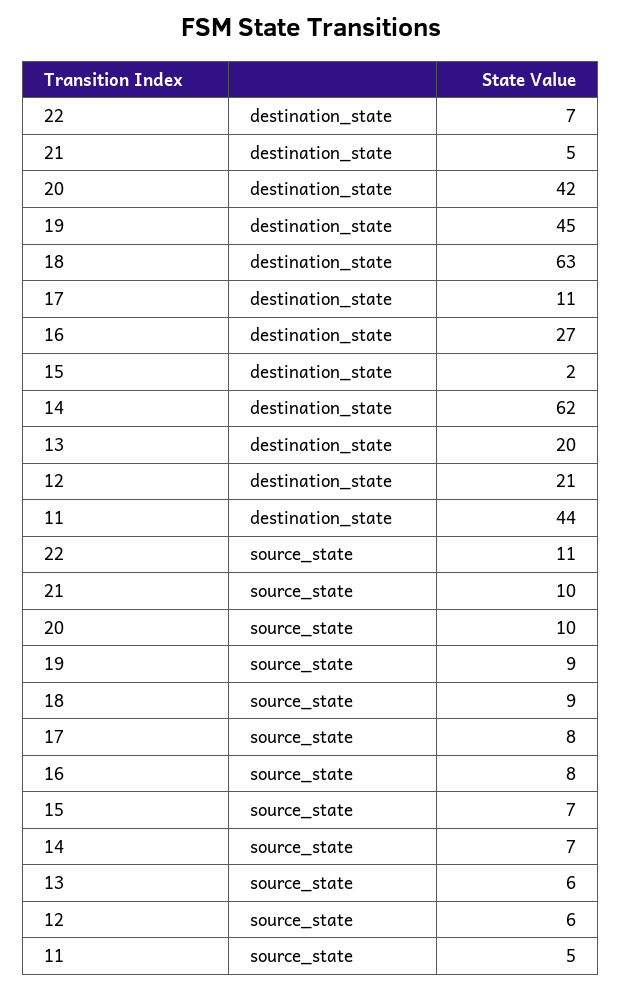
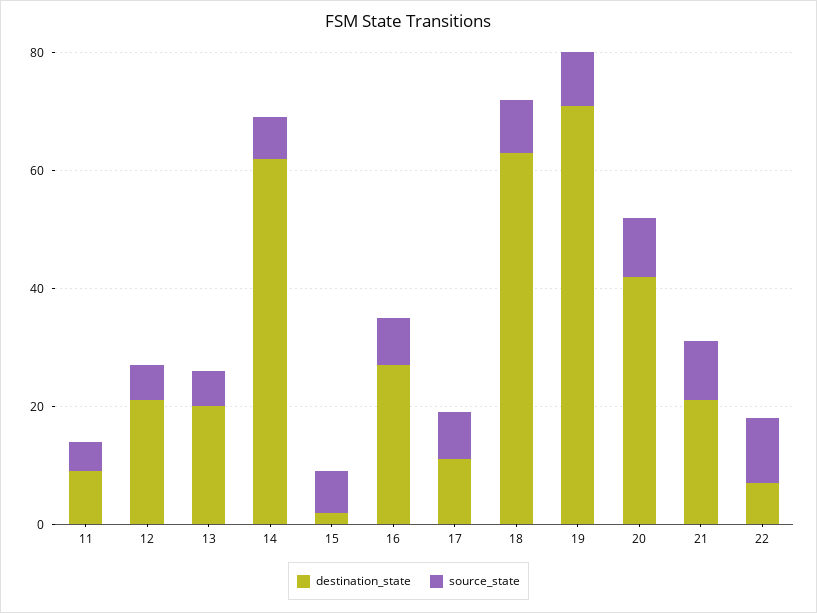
destination_state, 21: 5 -> 20
destination_state, 19: 45 -> 70
destination_state, 11: 44 -> 10

